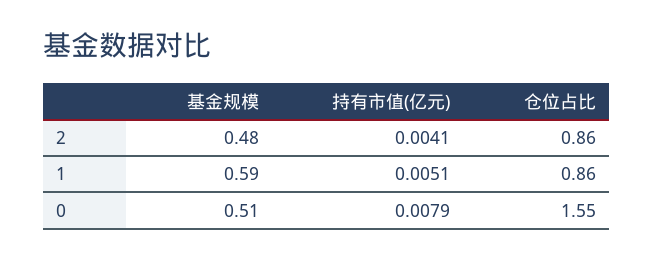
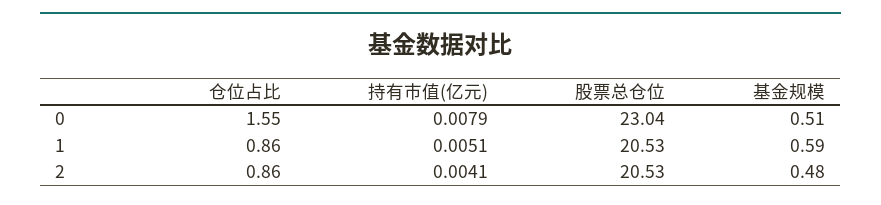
股票总仓位, 0: none -> 23.04
股票总仓位, 1: none -> 20.53
股票总仓位, 2: none -> 20.53

